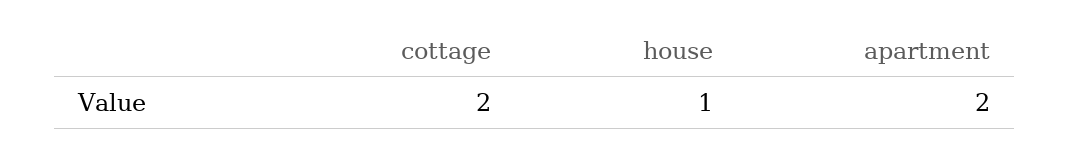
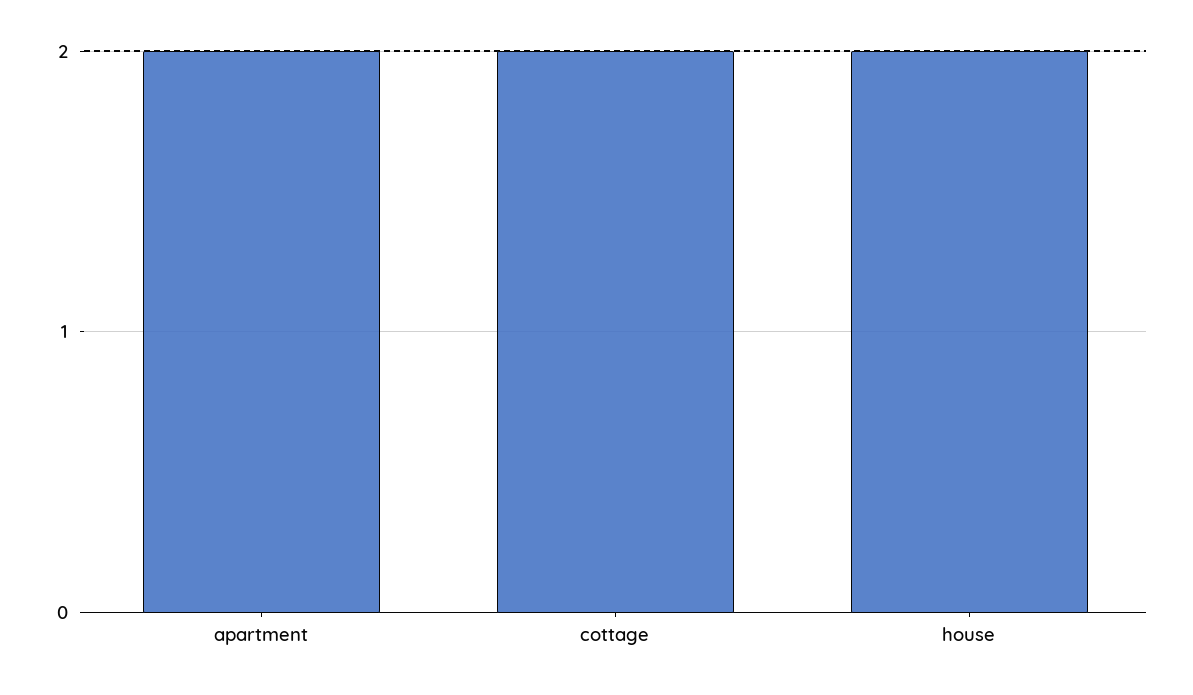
house: 1 -> 2

